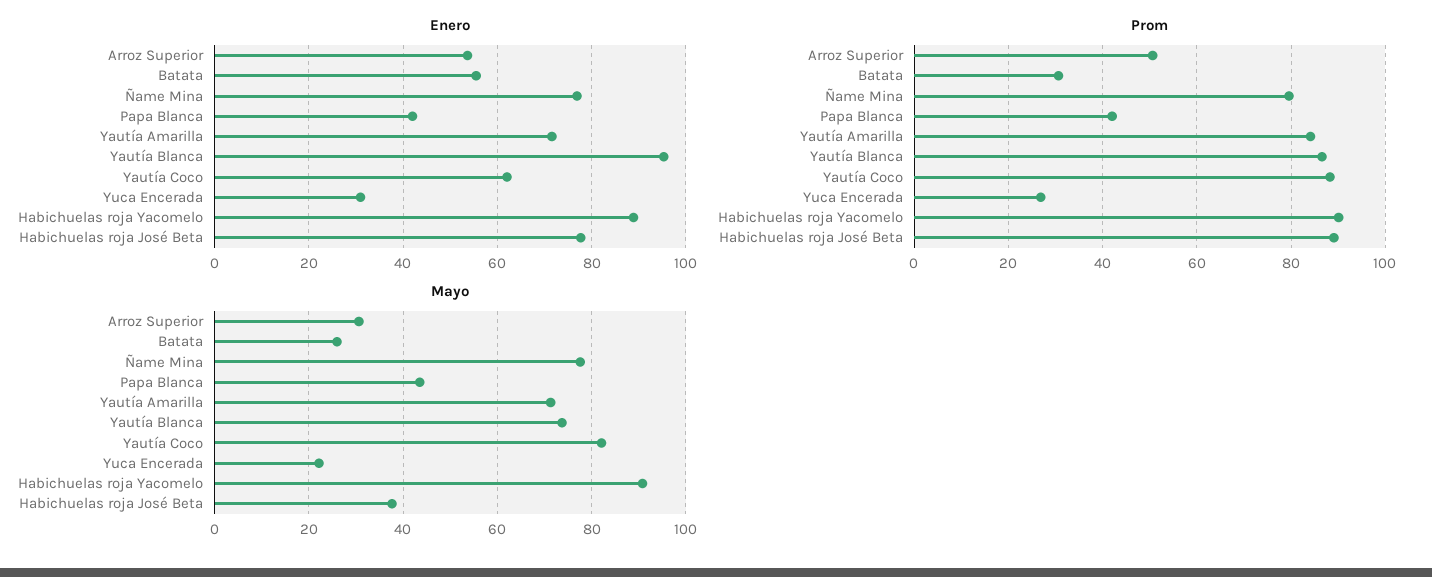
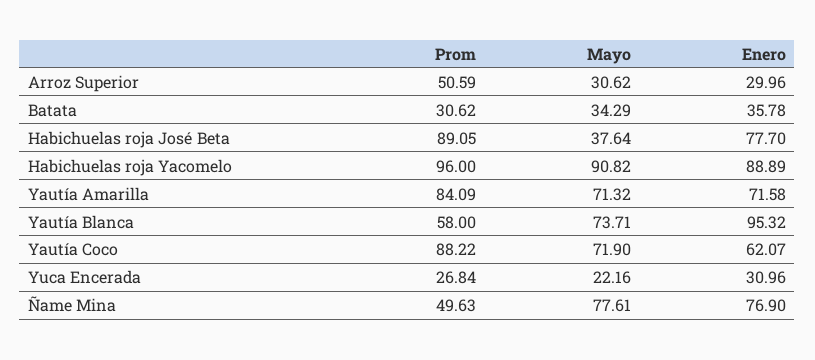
Enero, Arroz Superior: 54 -> 29.96
Enero, Batata: 56 -> 35.78
Enero, Papa Blanca: 42 -> none
Prom, Ñame Mina: 80 -> 49.63
Prom, Papa Blanca: 42 -> none
Prom, Yautía Blanca: 86 -> 58
Prom, Habichuelas roja Yacomelo: 90 -> 96
Mayo, Batata: 26 -> 34.29
Mayo, Papa Blanca: 44 -> none
Mayo, Yautía Coco: 82 -> 71.9

